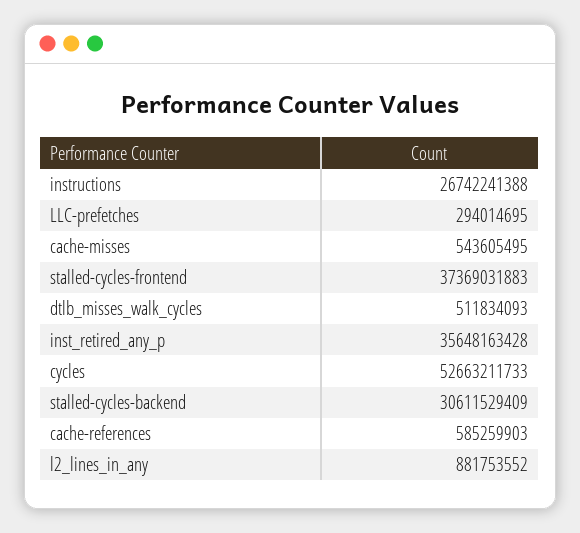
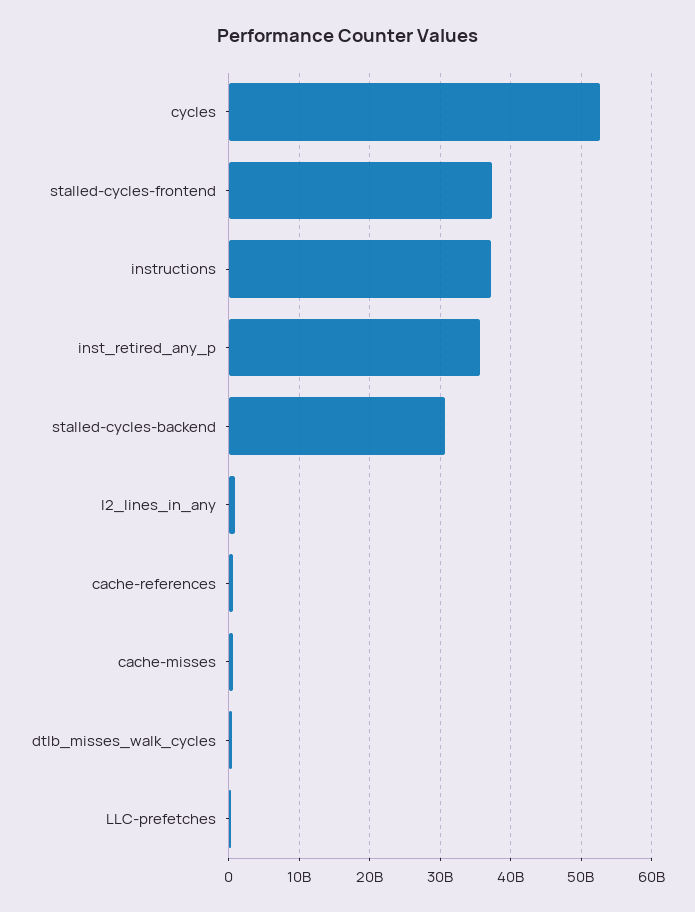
instructions: 26742241388 -> 37000000000

